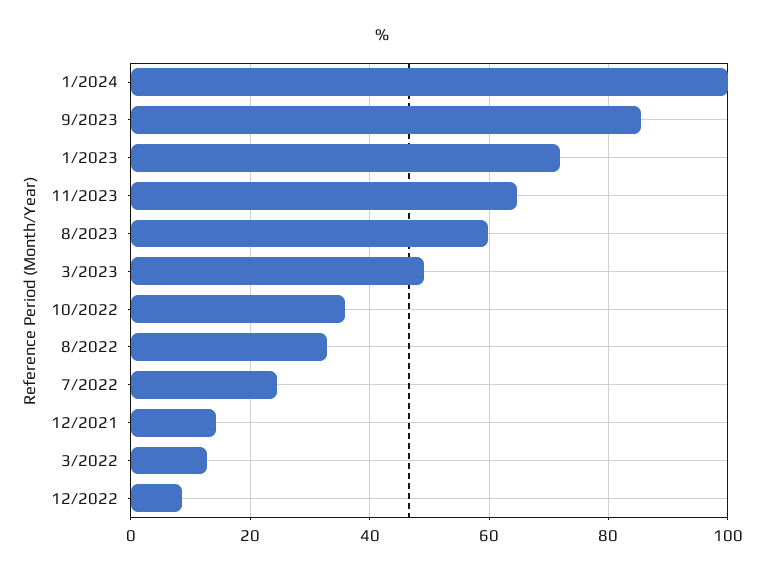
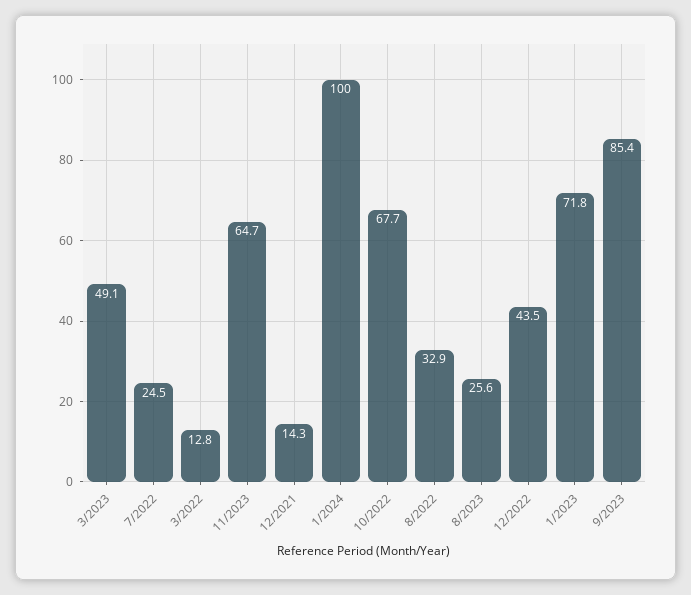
8/2023: 60 -> 25.6
10/2022: 36 -> 67.7
12/2022: 8 -> 43.5

